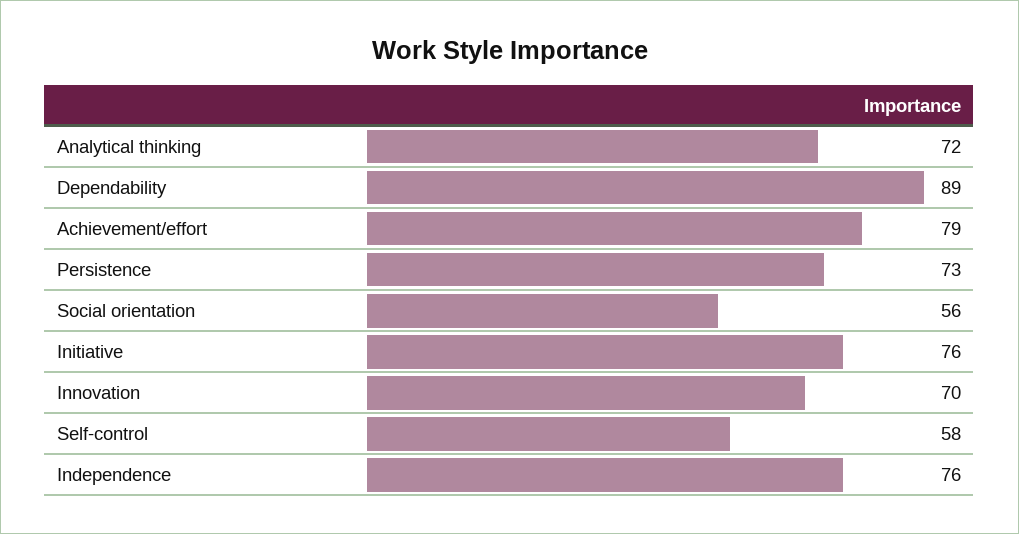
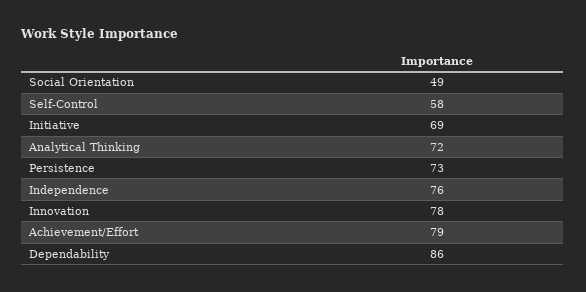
Dependability: 89 -> 86
Social orientation: 56 -> 49
Initiative: 76 -> 69
Innovation: 70 -> 78

